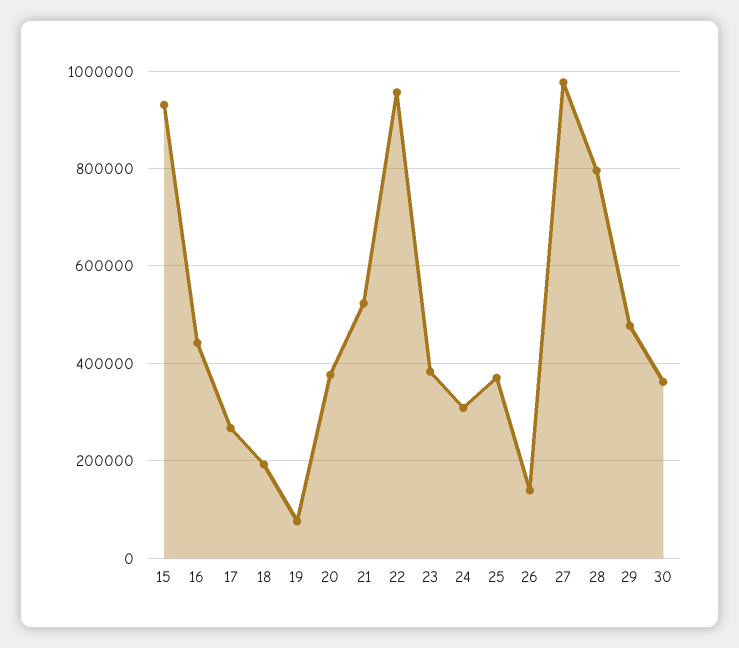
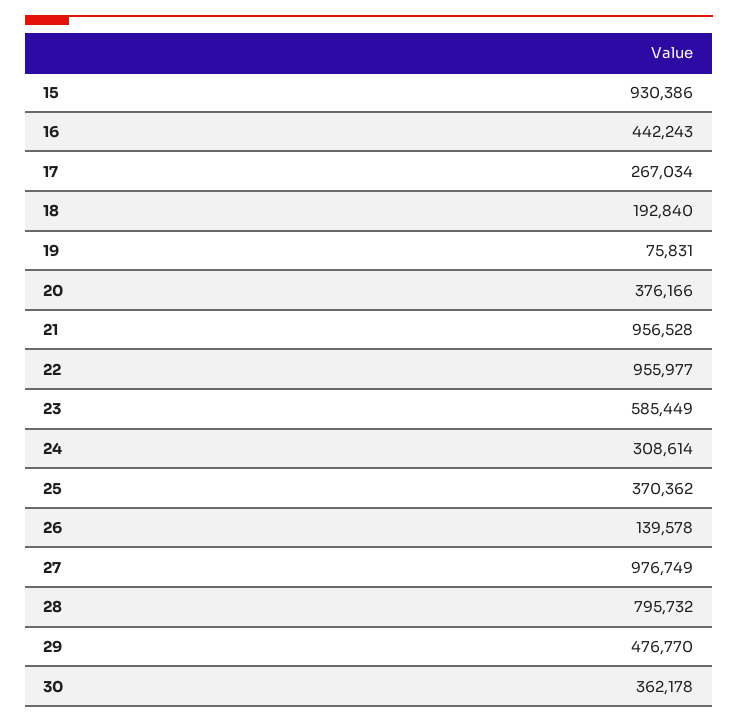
21: 520000 -> 956528
23: 380000 -> 585449

